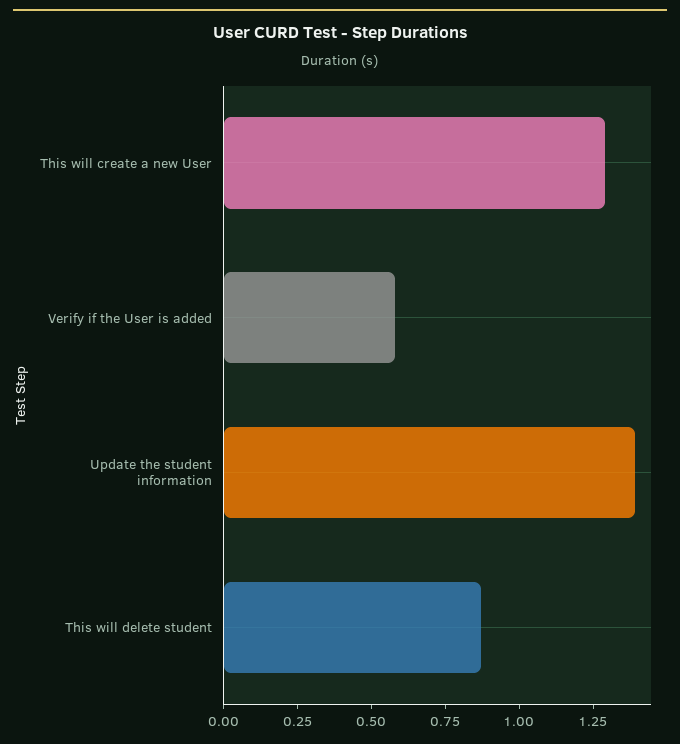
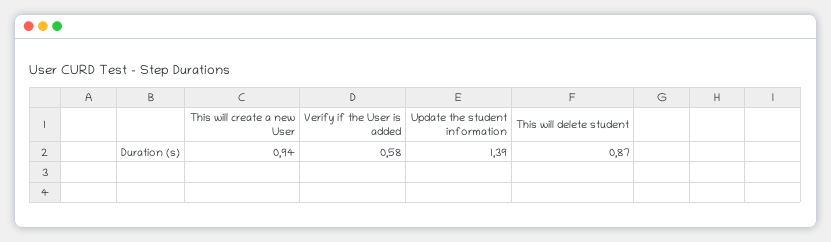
This will create a new User: 1.3 -> 0.94

